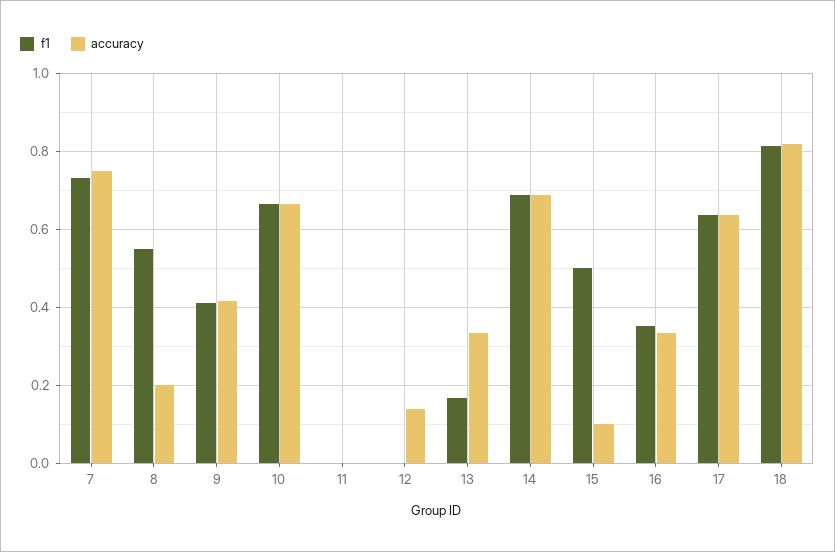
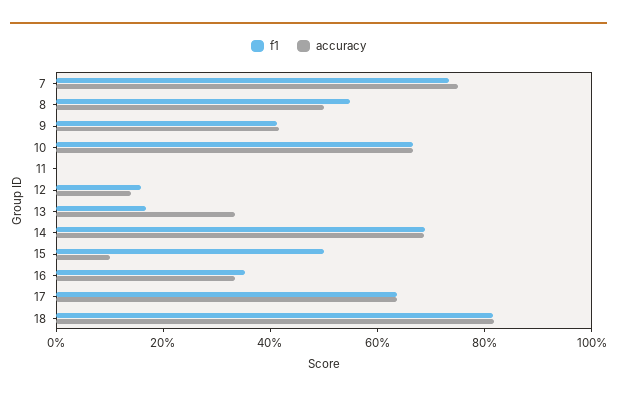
accuracy, 8: 0.2 -> 0.5
f1, 12: 0 -> 0.15

